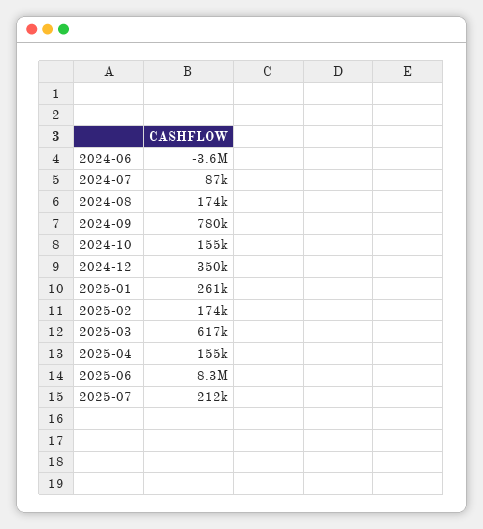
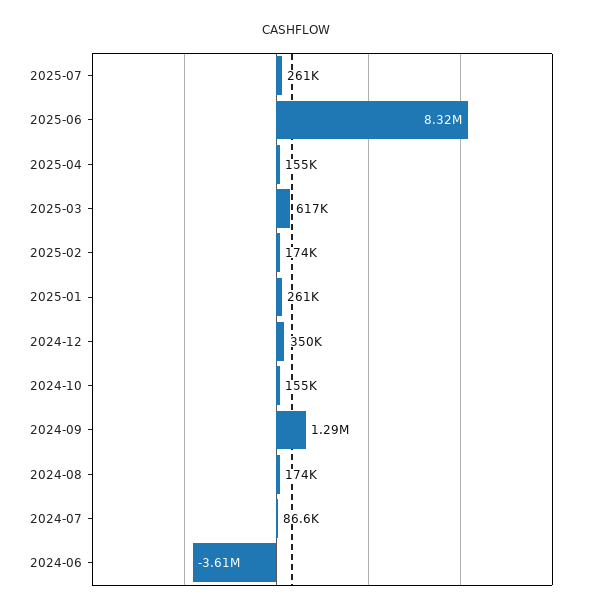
2024-09: 780000 -> 1290000
2025-07: 212000 -> 261000

